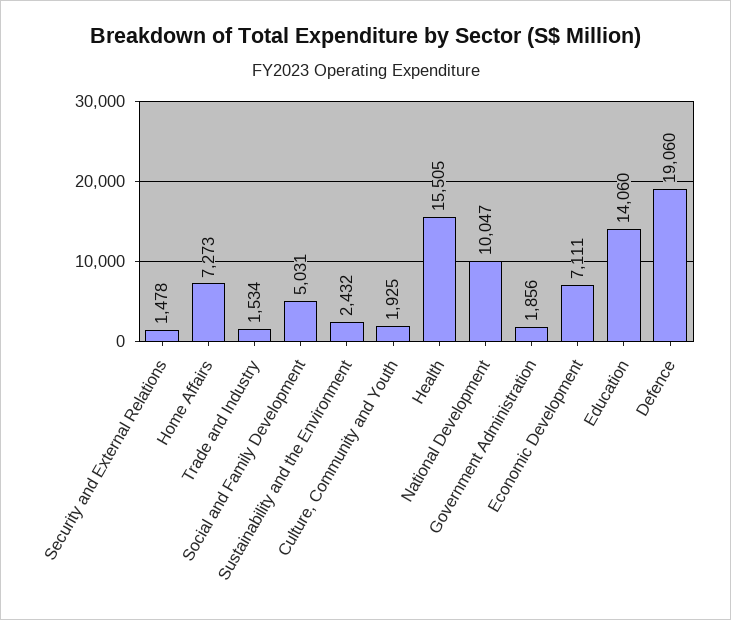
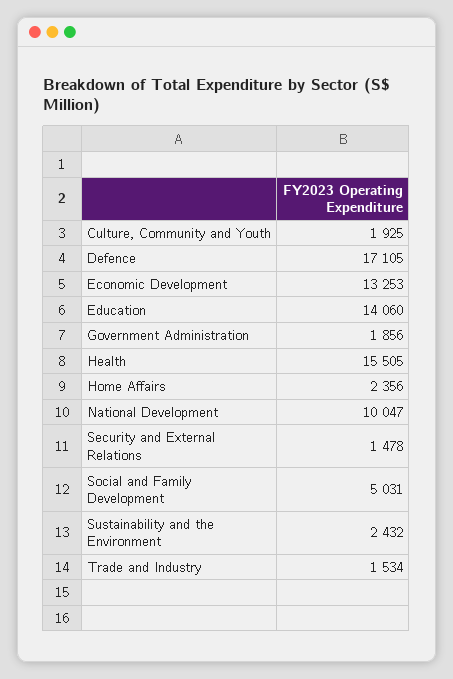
Home Affairs: 7273 -> 2356
Economic Development: 7111 -> 13253
Defence: 19060 -> 17105

